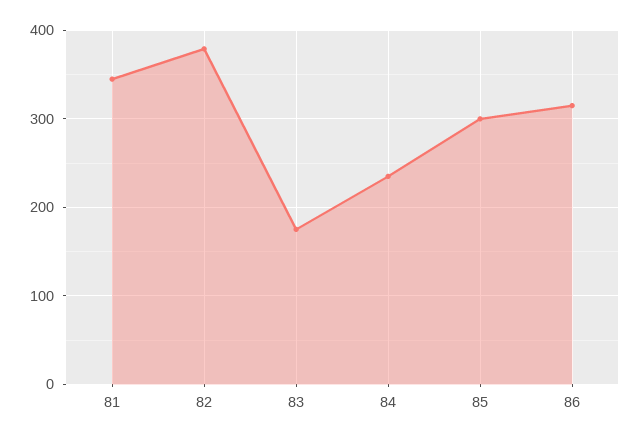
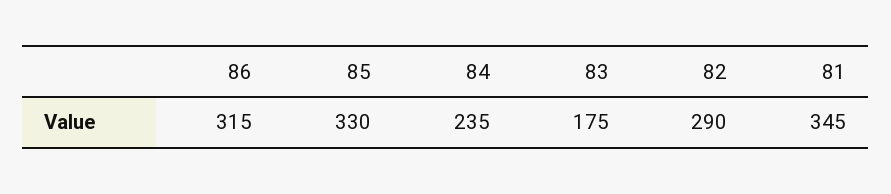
82: 380 -> 290
85: 300 -> 330

